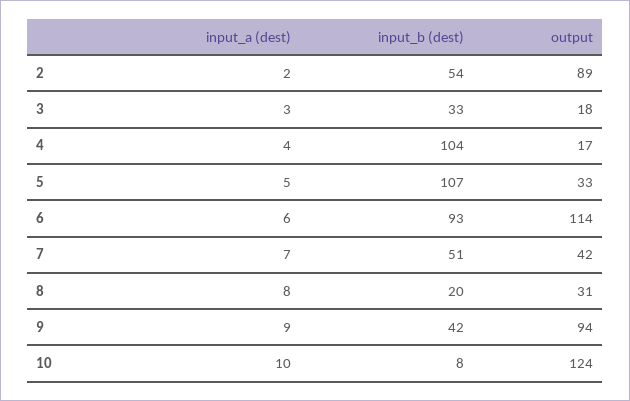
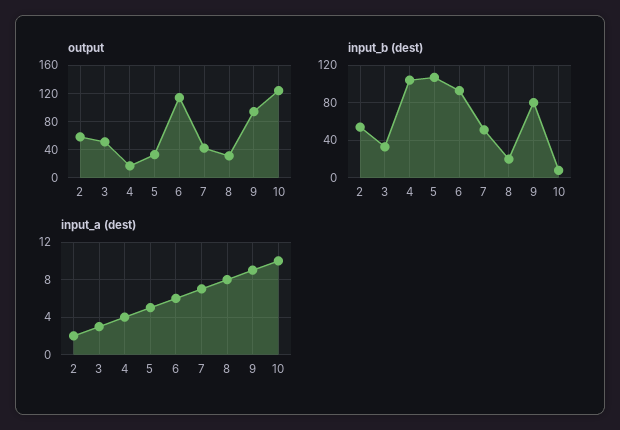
output, 2: 89 -> 60
output, 3: 18 -> 50
input_b (dest), 9: 42 -> 80

